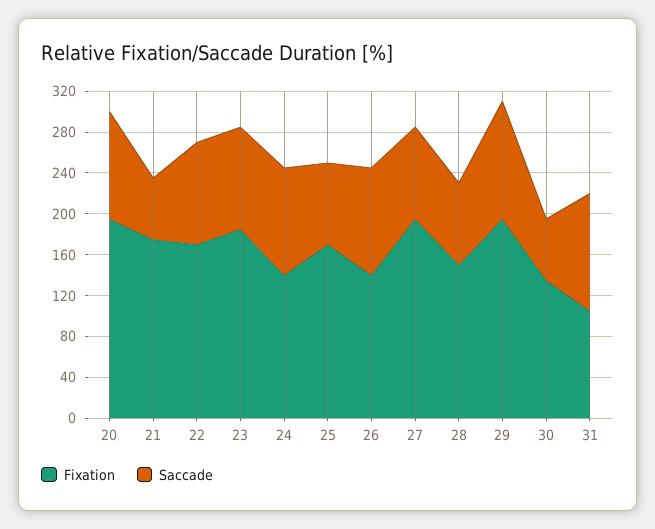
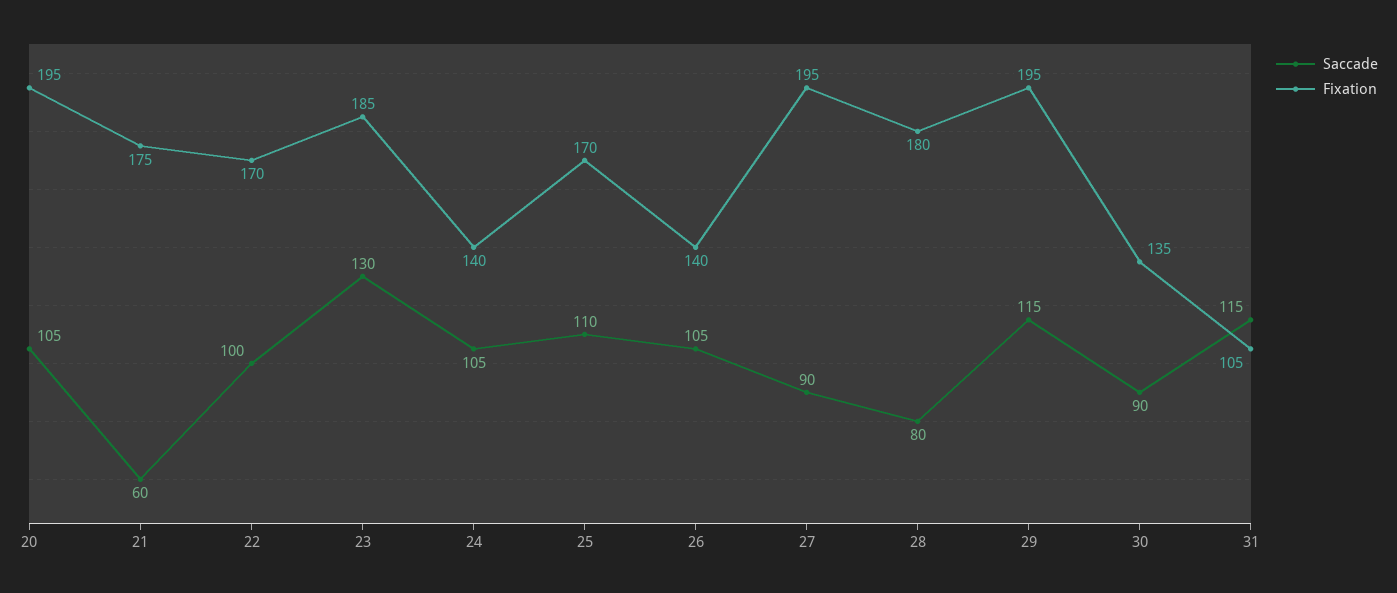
Saccade, 23: 100 -> 130
Saccade, 25: 80 -> 110
Fixation, 28: 150 -> 180
Saccade, 30: 60 -> 90

